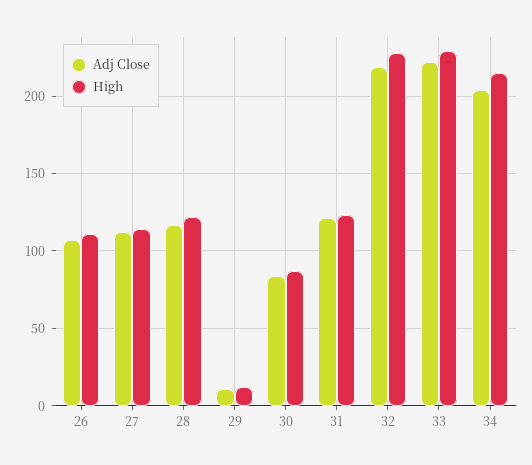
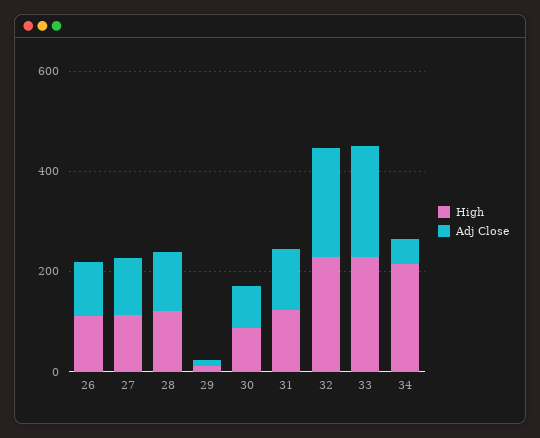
Adj Close, 34: 205 -> 50

